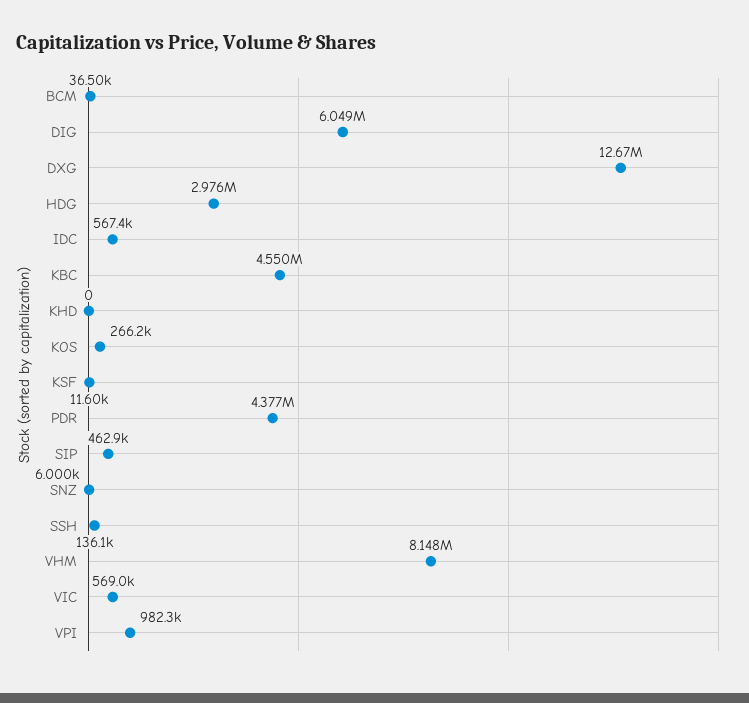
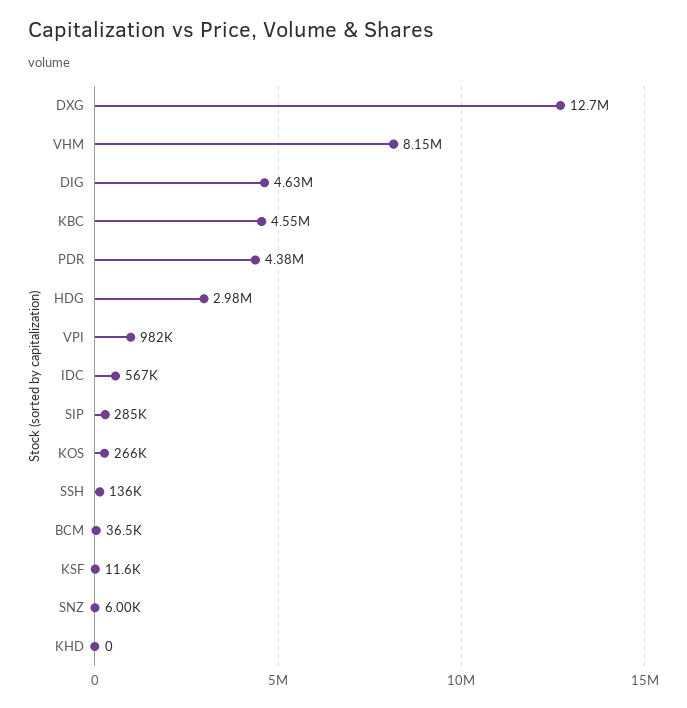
DIG: 6049000 -> 4630000
SIP: 462900 -> 285000
VIC: 569000 -> none

